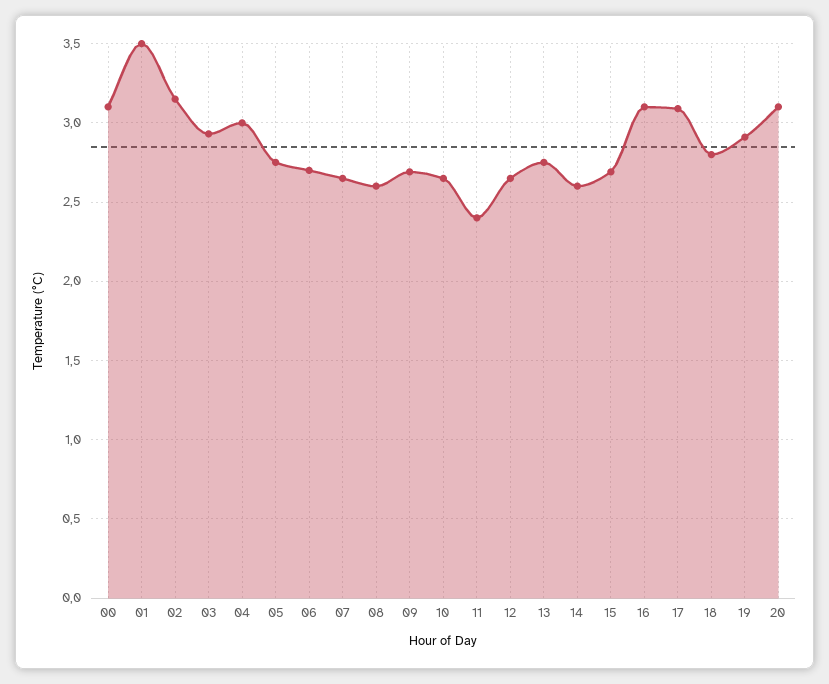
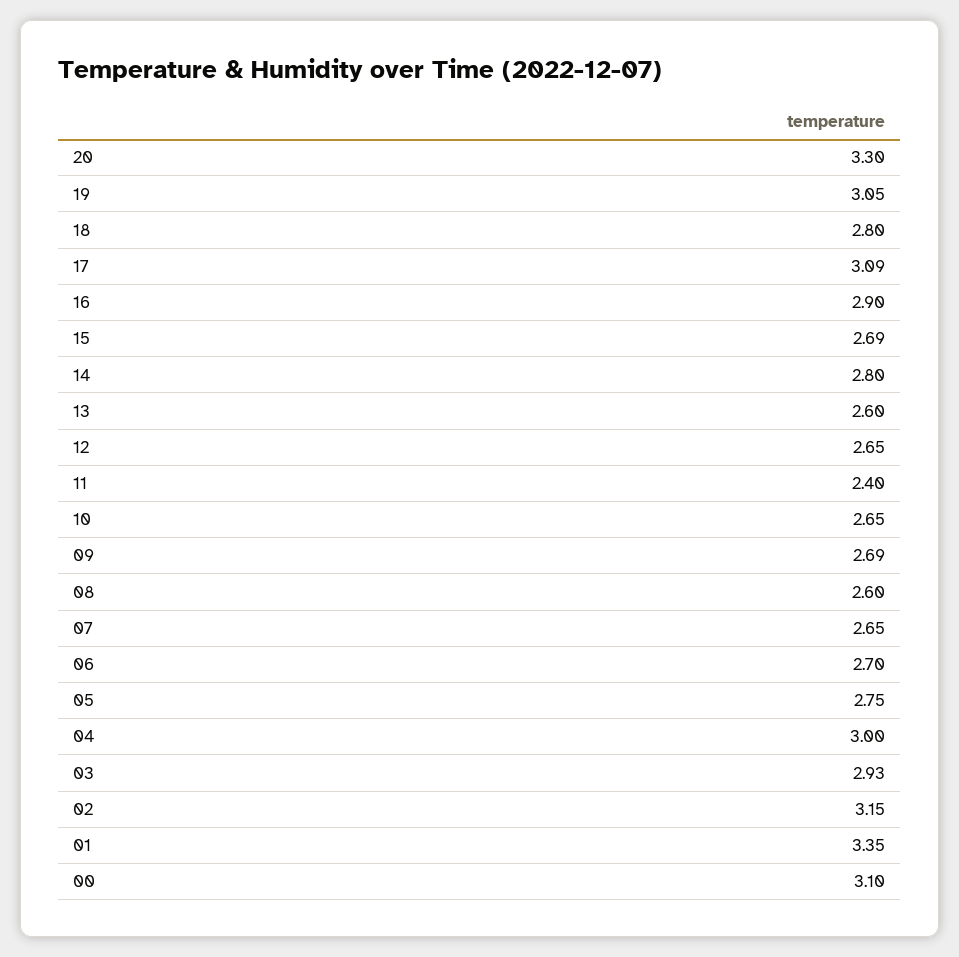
01: 3.5 -> 3.35
13: 2.75 -> 2.6
14: 2.6 -> 2.8
16: 3.1 -> 2.9
19: 2.9 -> 3.05
20: 3.1 -> 3.3

